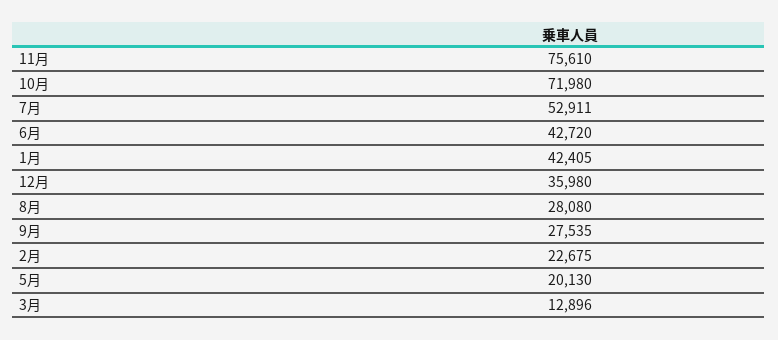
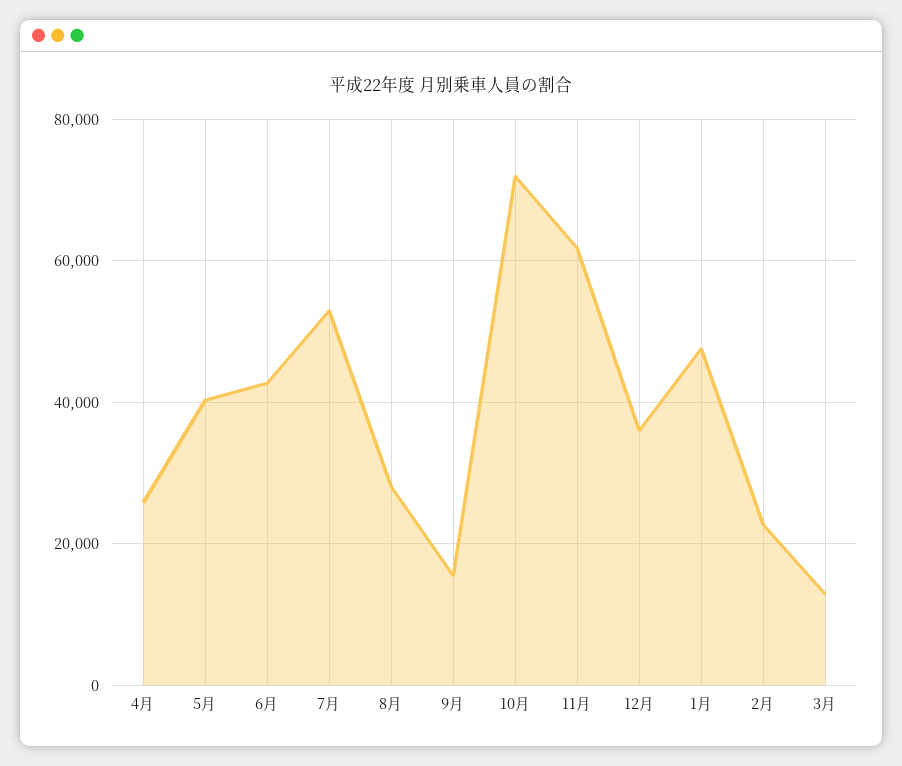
11月: 75610 -> 62000
1月: 42405 -> 48000
9月: 27535 -> 16000
5月: 20130 -> 40000
4月: none -> 26000

